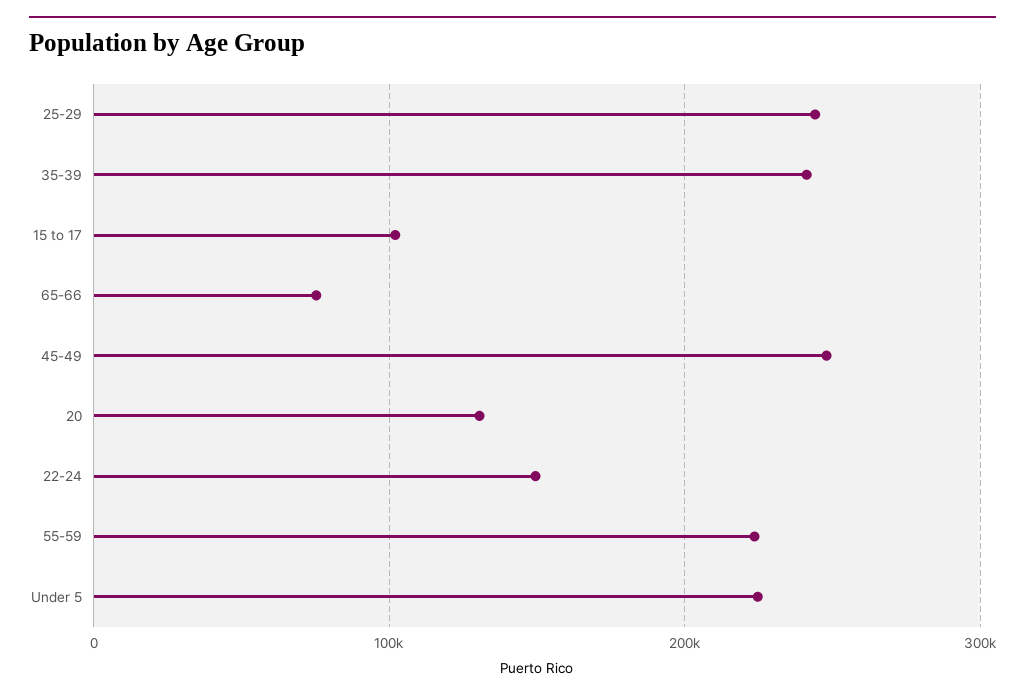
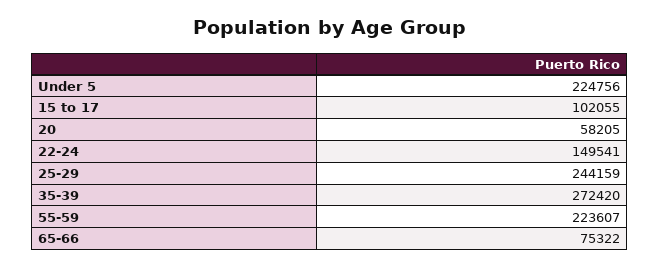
35-39: 240000 -> 272420
45-49: 250000 -> none
20: 130000 -> 58205

